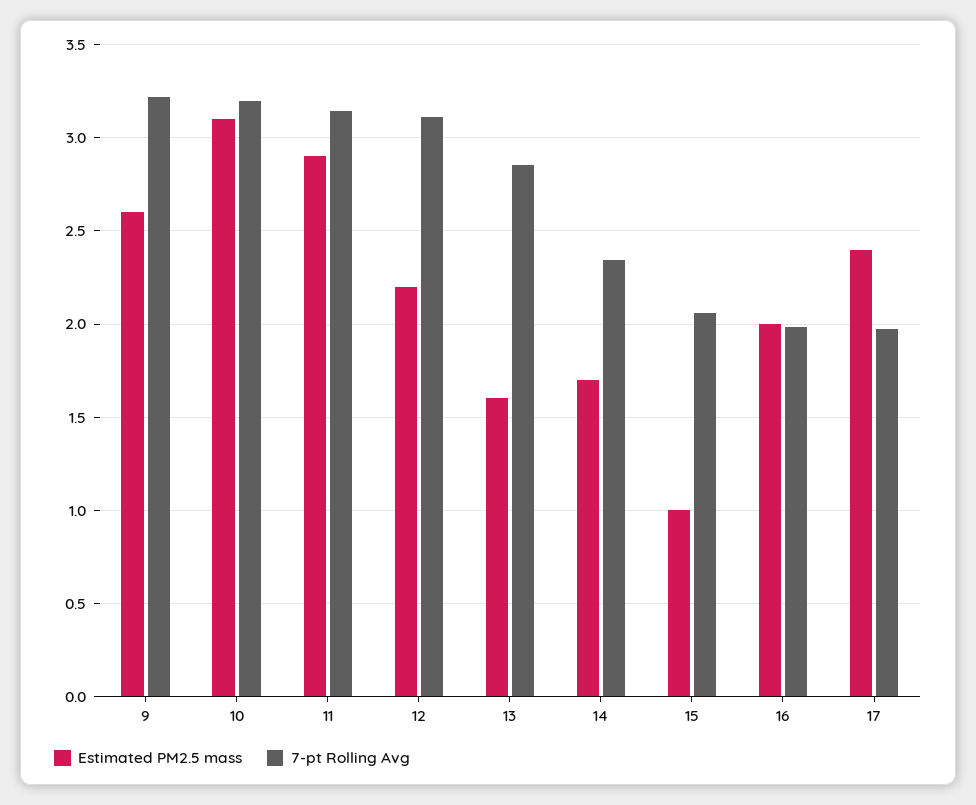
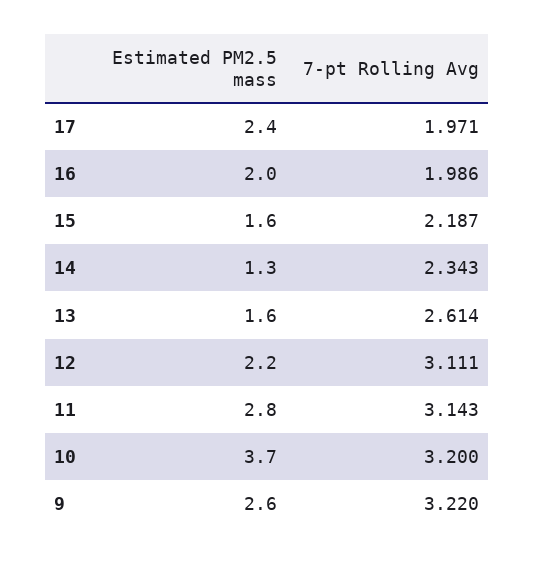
Estimated PM2.5 mass, 10: 3.1 -> 3.7
Estimated PM2.5 mass, 11: 2.9 -> 2.8
7-pt Rolling Avg, 13: 2.85 -> 2.614
Estimated PM2.5 mass, 14: 1.7 -> 1.3
Estimated PM2.5 mass, 15: 1 -> 1.6
7-pt Rolling Avg, 15: 2.05 -> 2.187

